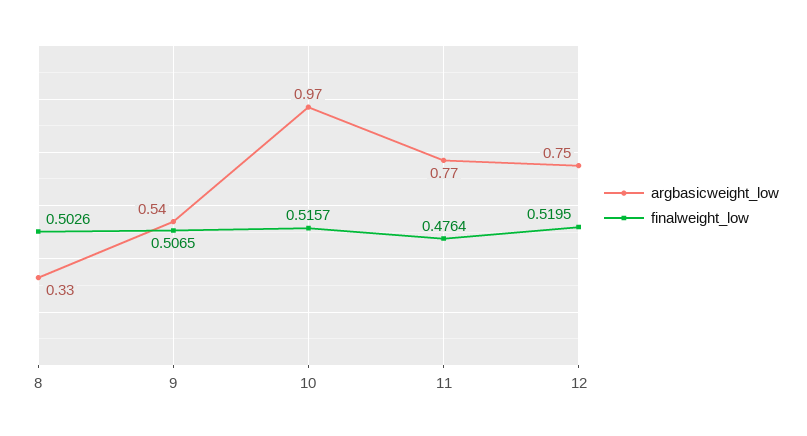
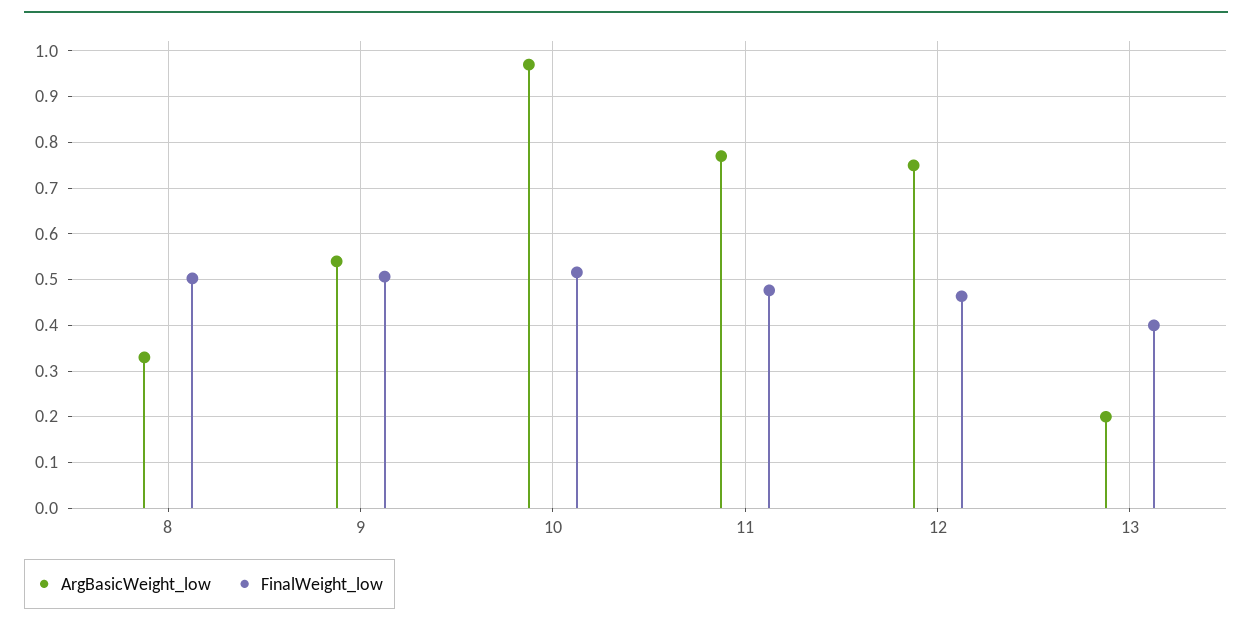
finalweight_low, 12: 0.5195 -> 0.46
argbasicweight_low, 13: none -> 0.2
finalweight_low, 13: none -> 0.4

